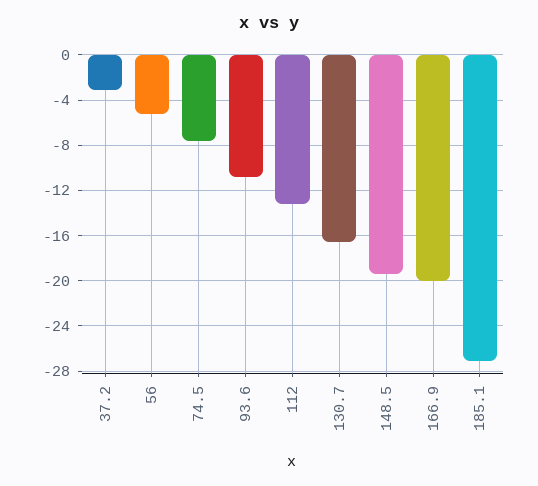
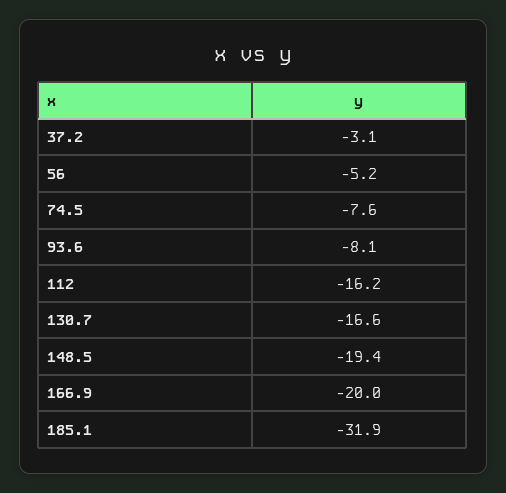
93.6: -11 -> -8.1
112: -13 -> -16.2
185.1: -27 -> -31.9

